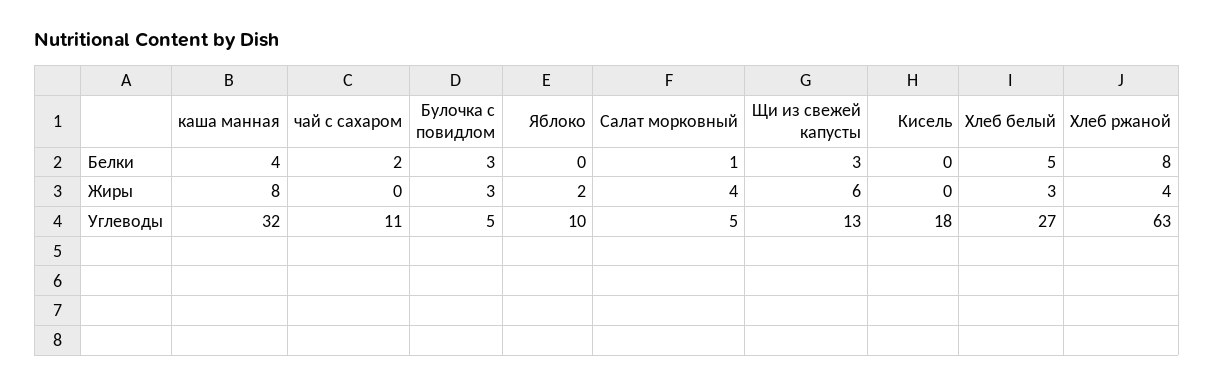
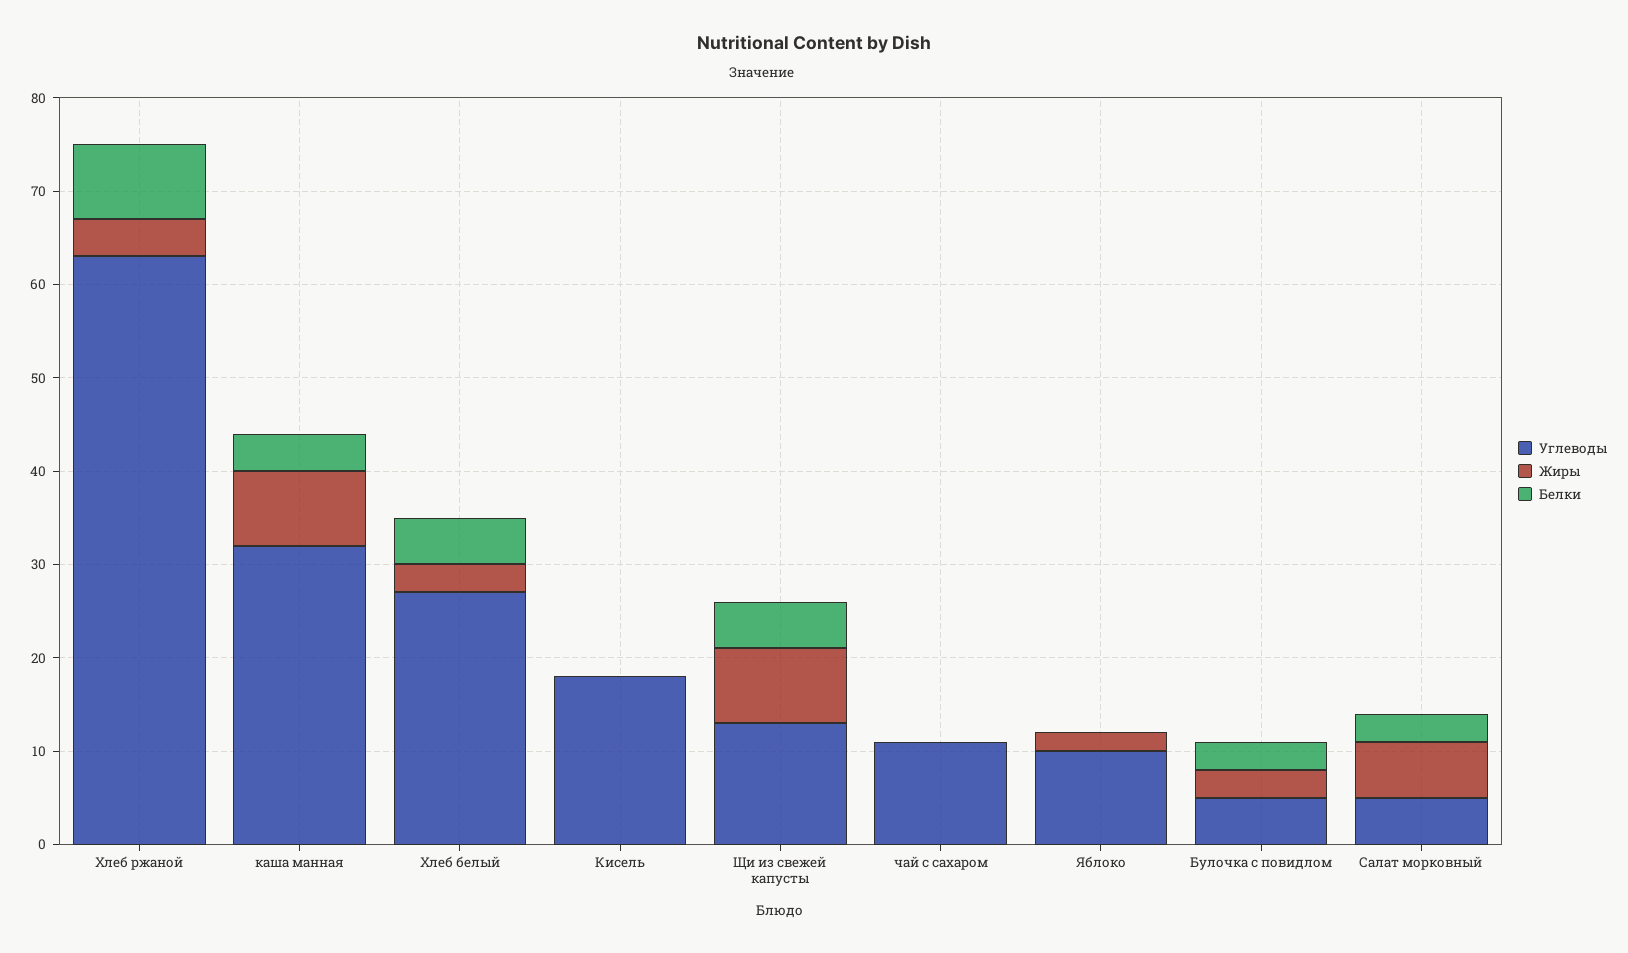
Белки, чай с сахаром: 2 -> 0
Белки, Салат морковный: 1 -> 3
Белки, Щи из свежей капусты: 3 -> 5
Жиры, Салат морковный: 4 -> 6
Жиры, Щи из свежей капусты: 6 -> 8

